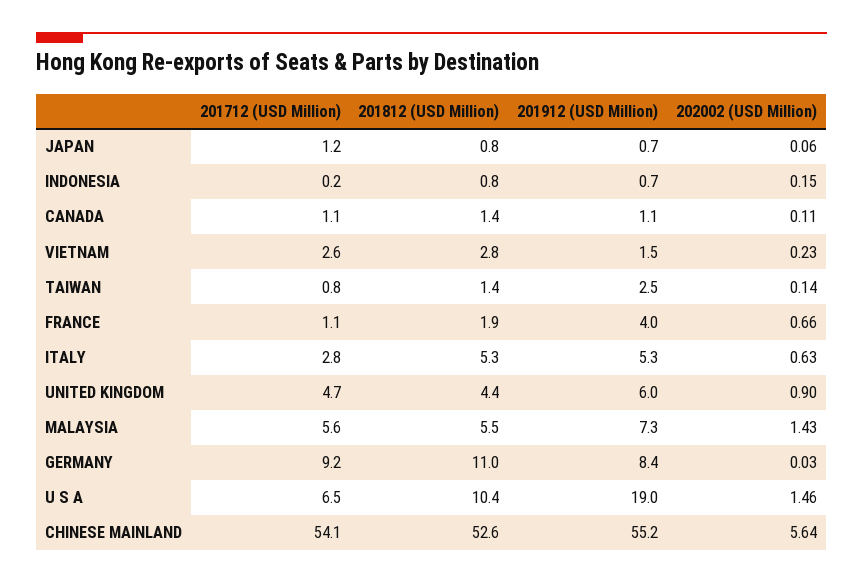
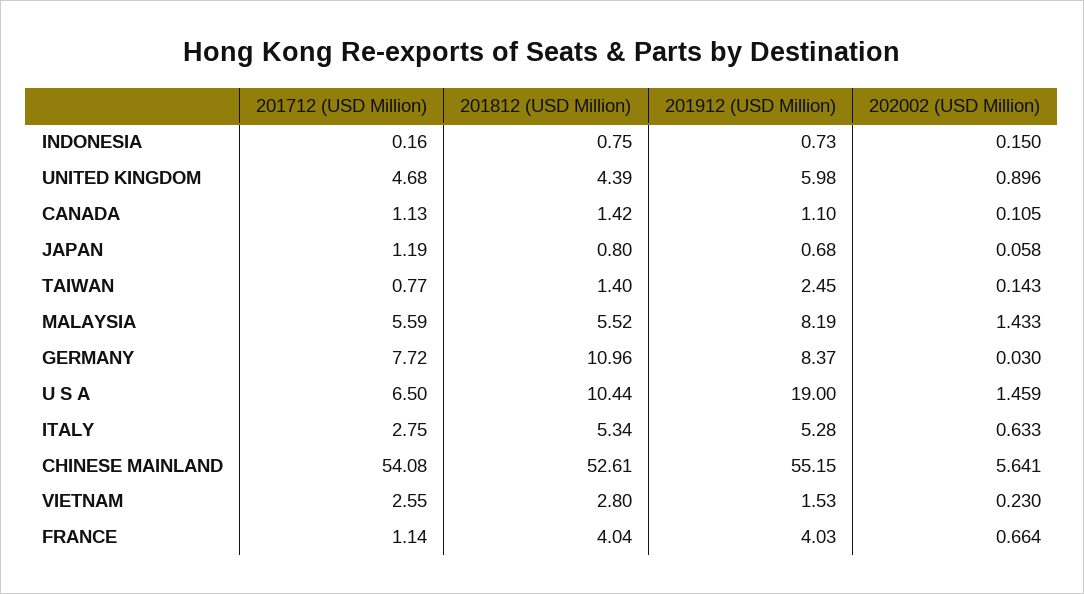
201812 (USD Million), FRANCE: 1.9 -> 4.04
201912 (USD Million), MALAYSIA: 7.3 -> 8.19
201712 (USD Million), GERMANY: 9.2 -> 7.72

